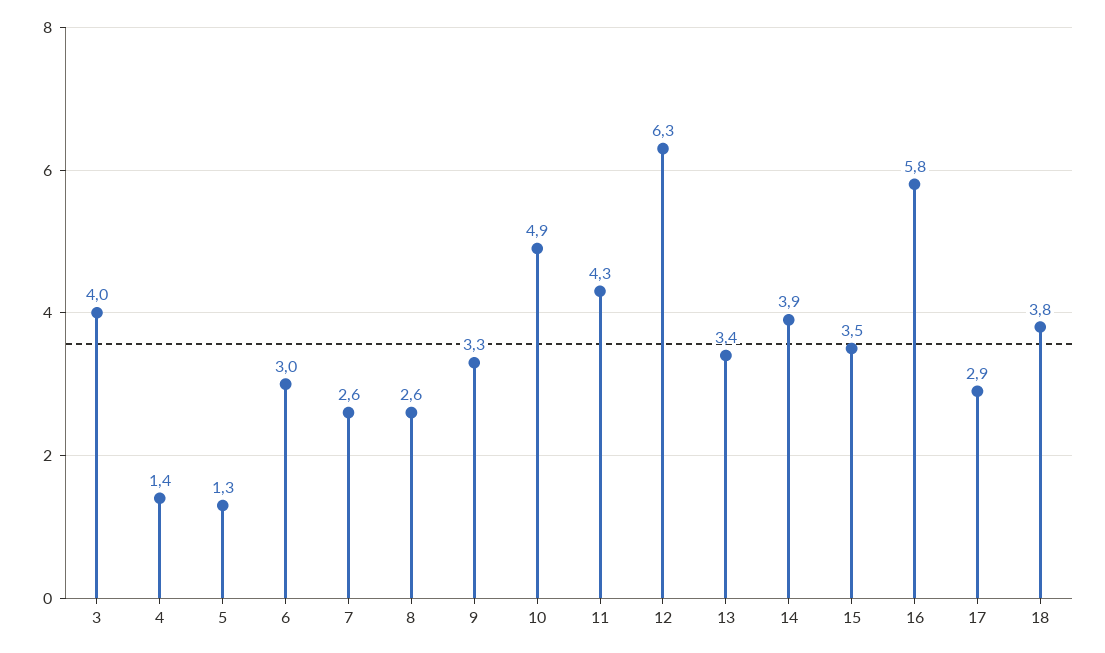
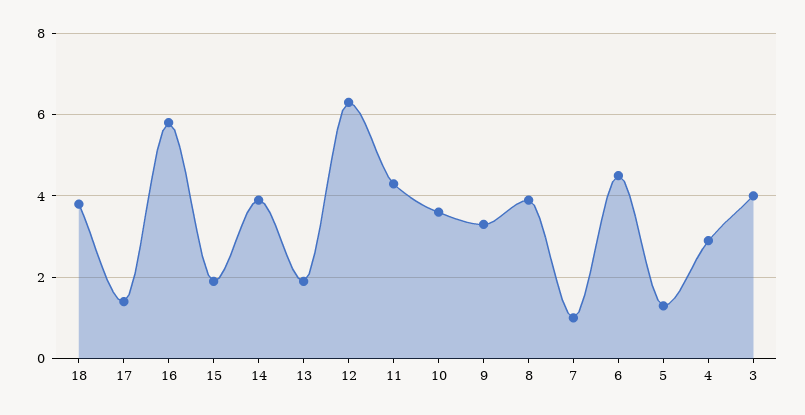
4: 1.4 -> 3
6: 3 -> 4.5
7: 2.6 -> 1
8: 2.6 -> 4
10: 4.9 -> 3.5
13: 3.4 -> 2
15: 3.5 -> 2
17: 2.9 -> 1.5

